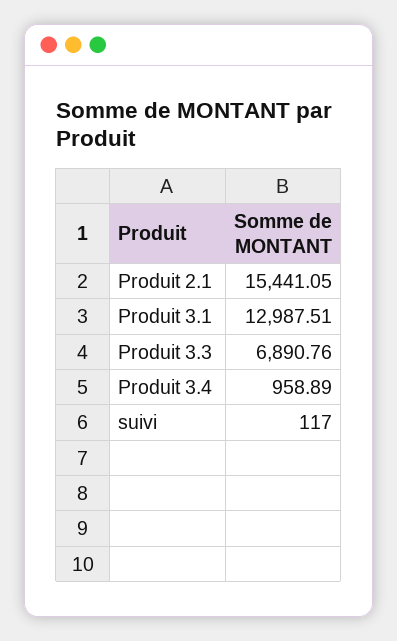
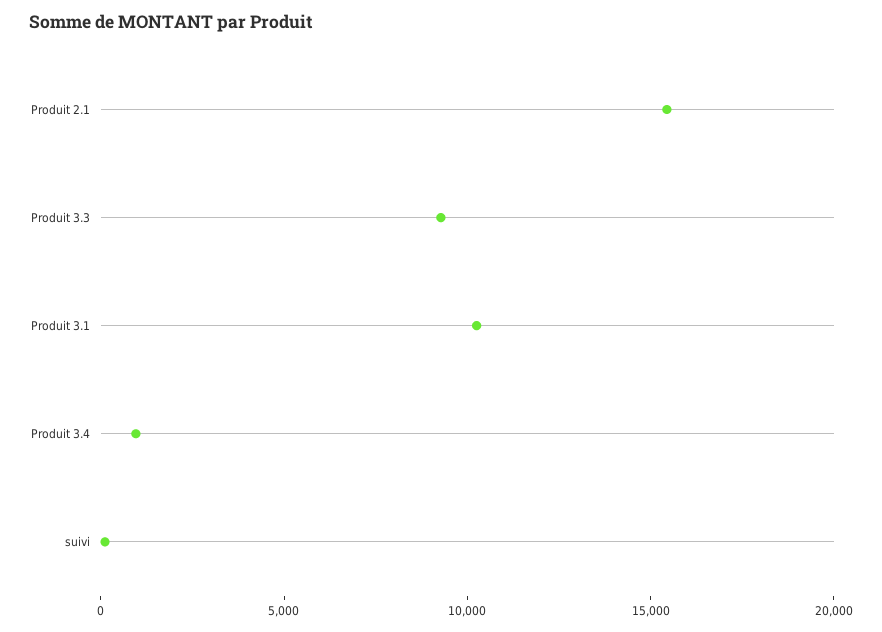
Produit 3.1: 12987.51 -> 10000
Produit 3.3: 6890.76 -> 9000

